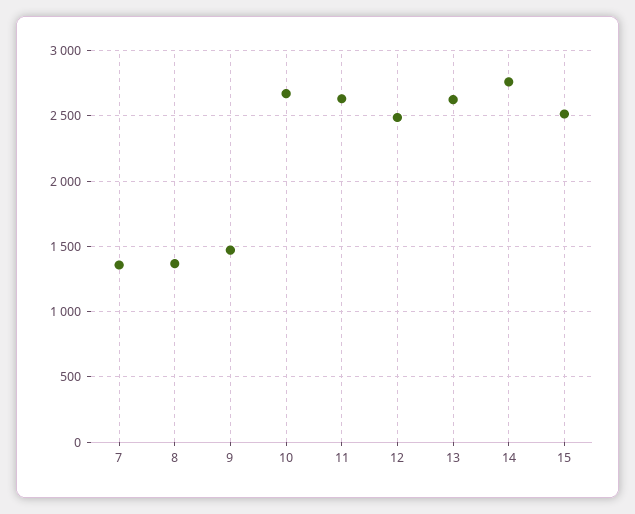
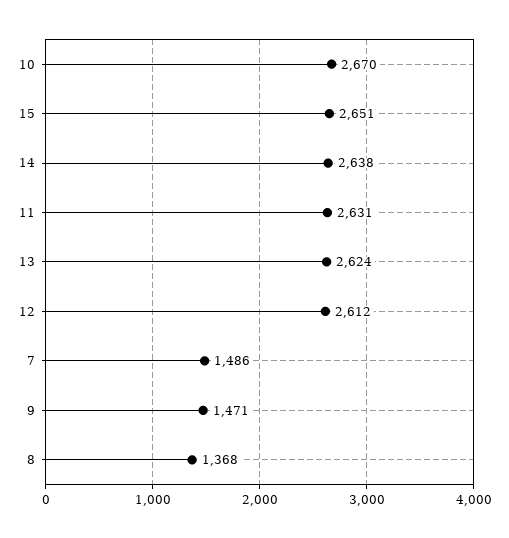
7: 1350 -> 1486
12: 2500 -> 2612
14: 2750 -> 2638
15: 2500 -> 2651

